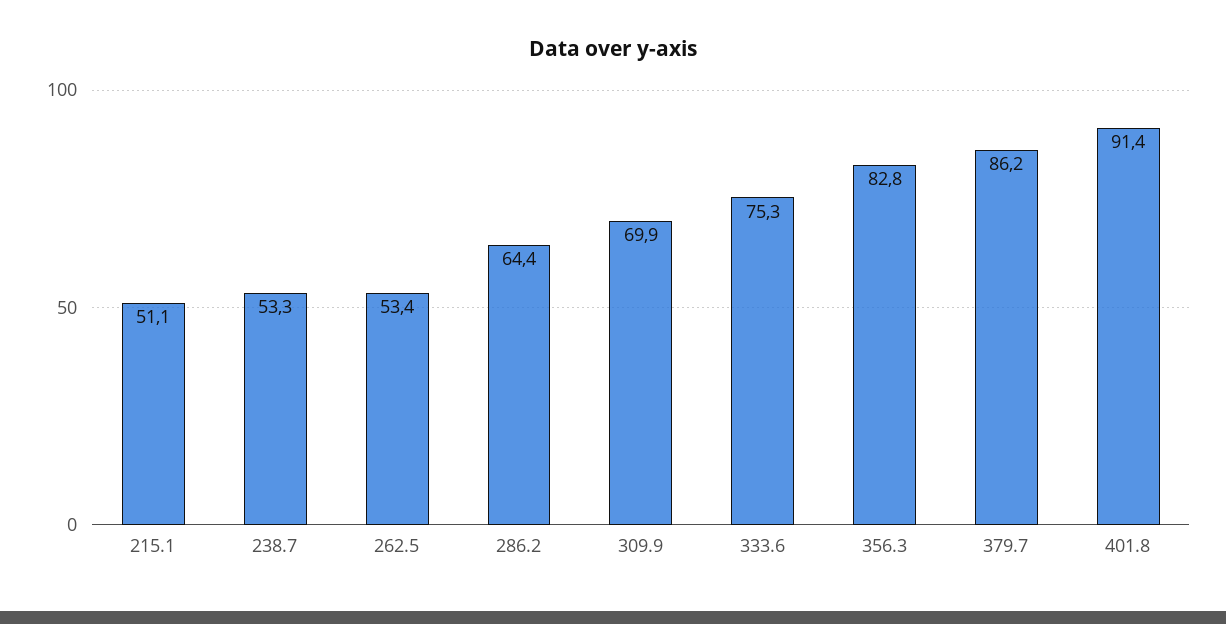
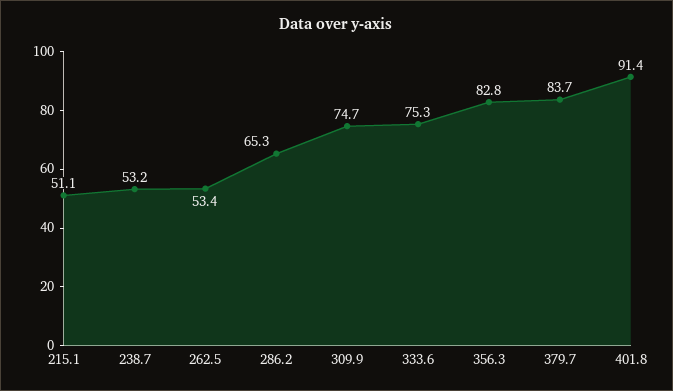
238.7: 53.3 -> 53.2
286.2: 64.4 -> 65.3
309.9: 69.9 -> 74.7
379.7: 86.2 -> 83.7

